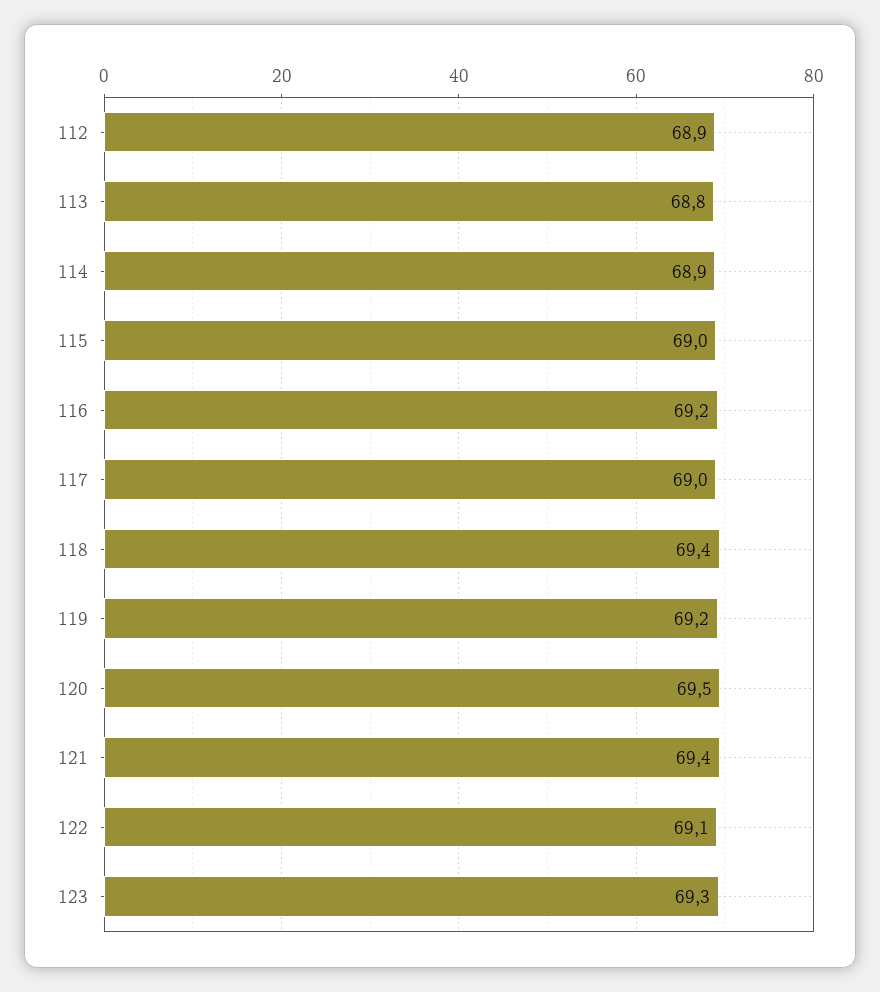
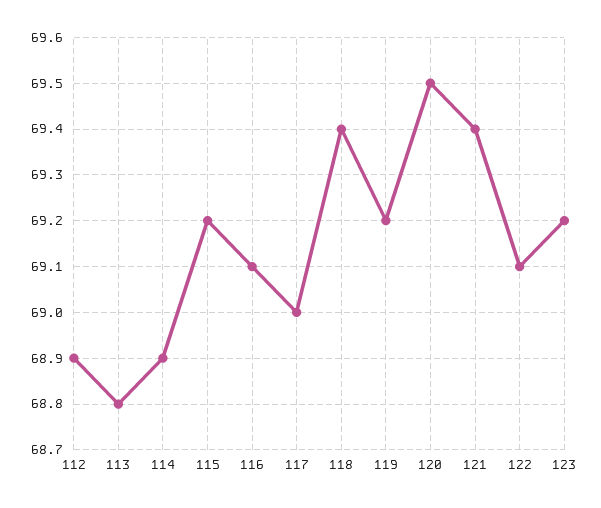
115: 69 -> 69.2
116: 69.2 -> 69.1
123: 69.3 -> 69.2

